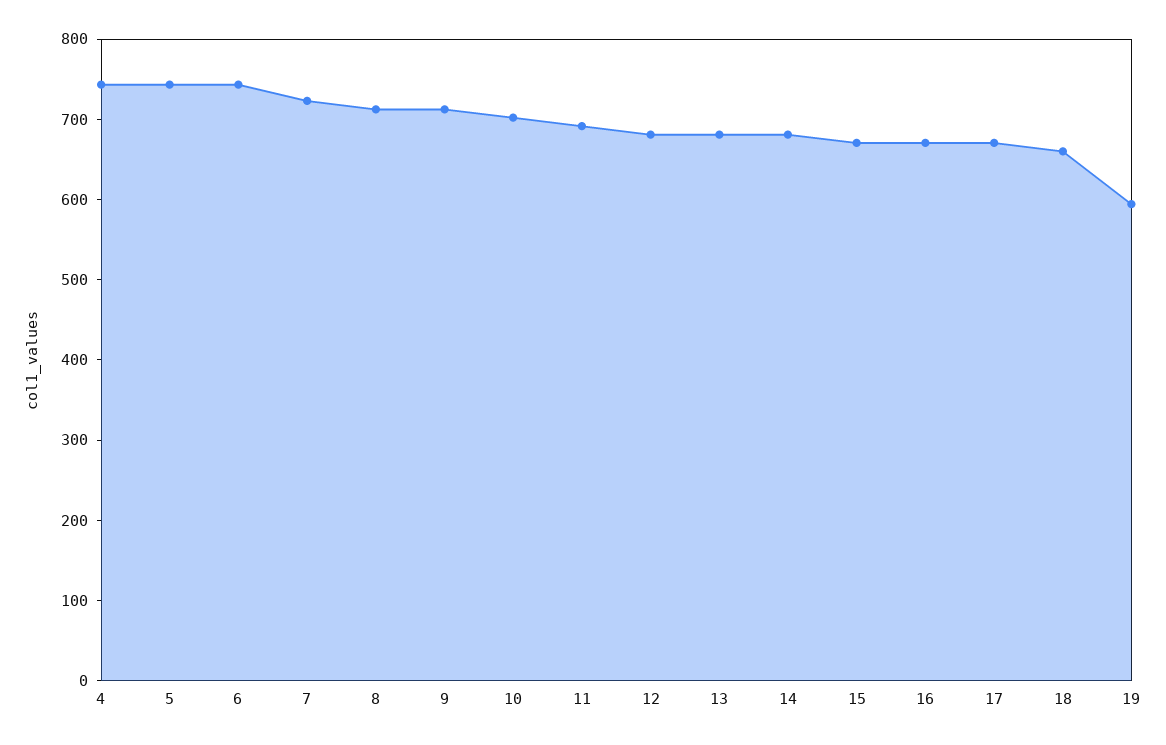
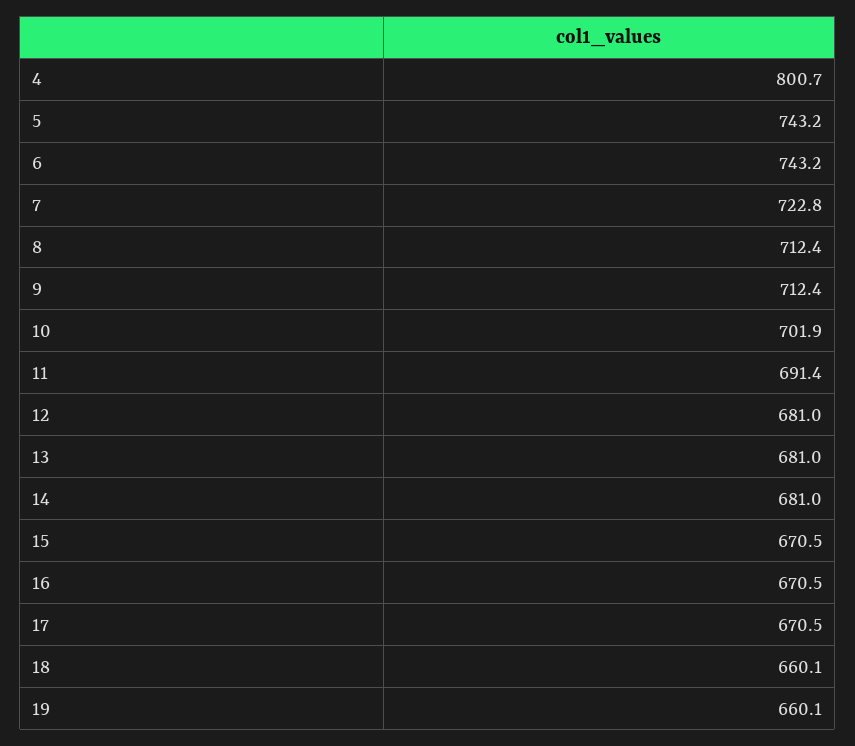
4: 740 -> 800.7
19: 600 -> 660.1

